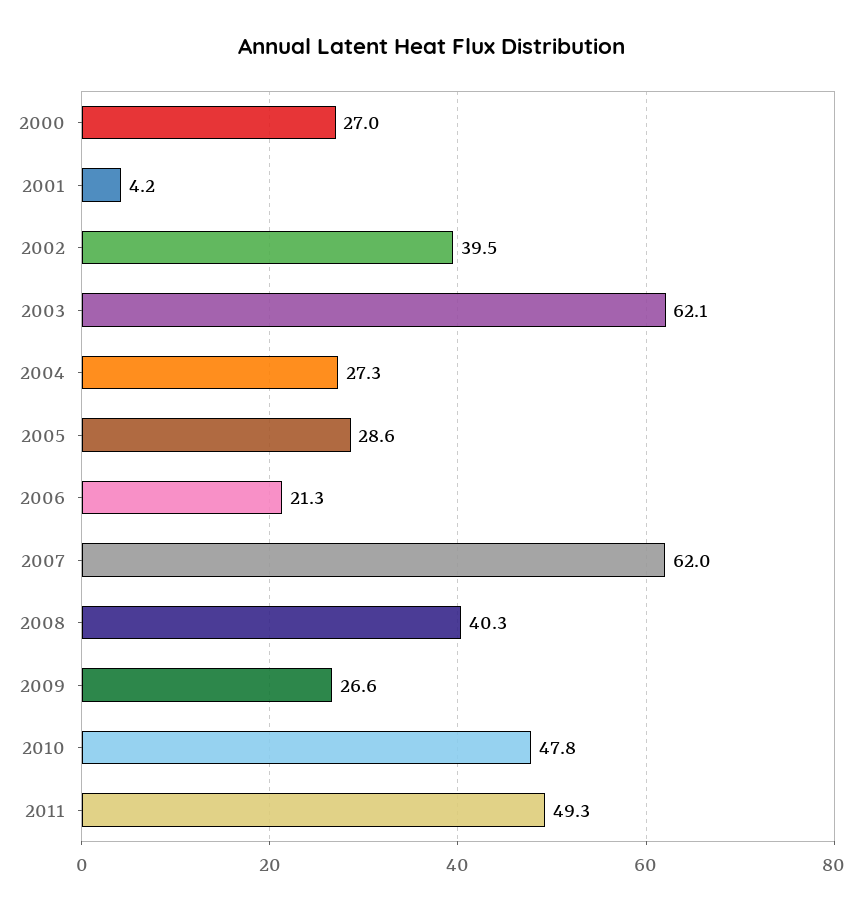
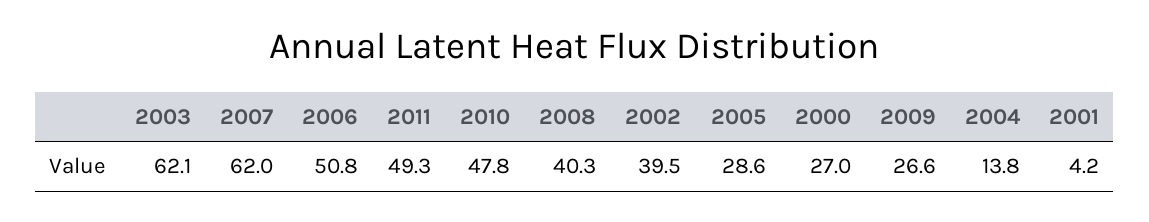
2004: 27.3 -> 13.8
2006: 21.3 -> 50.8

